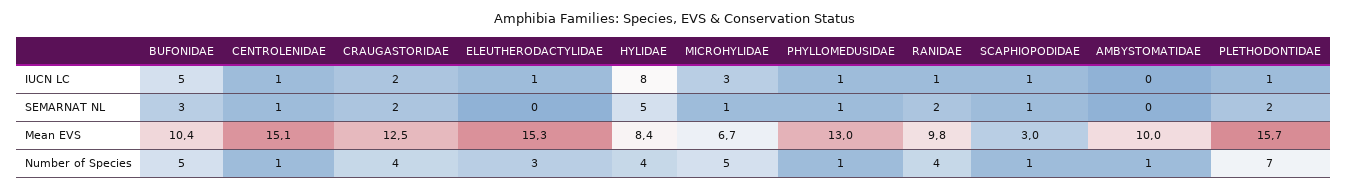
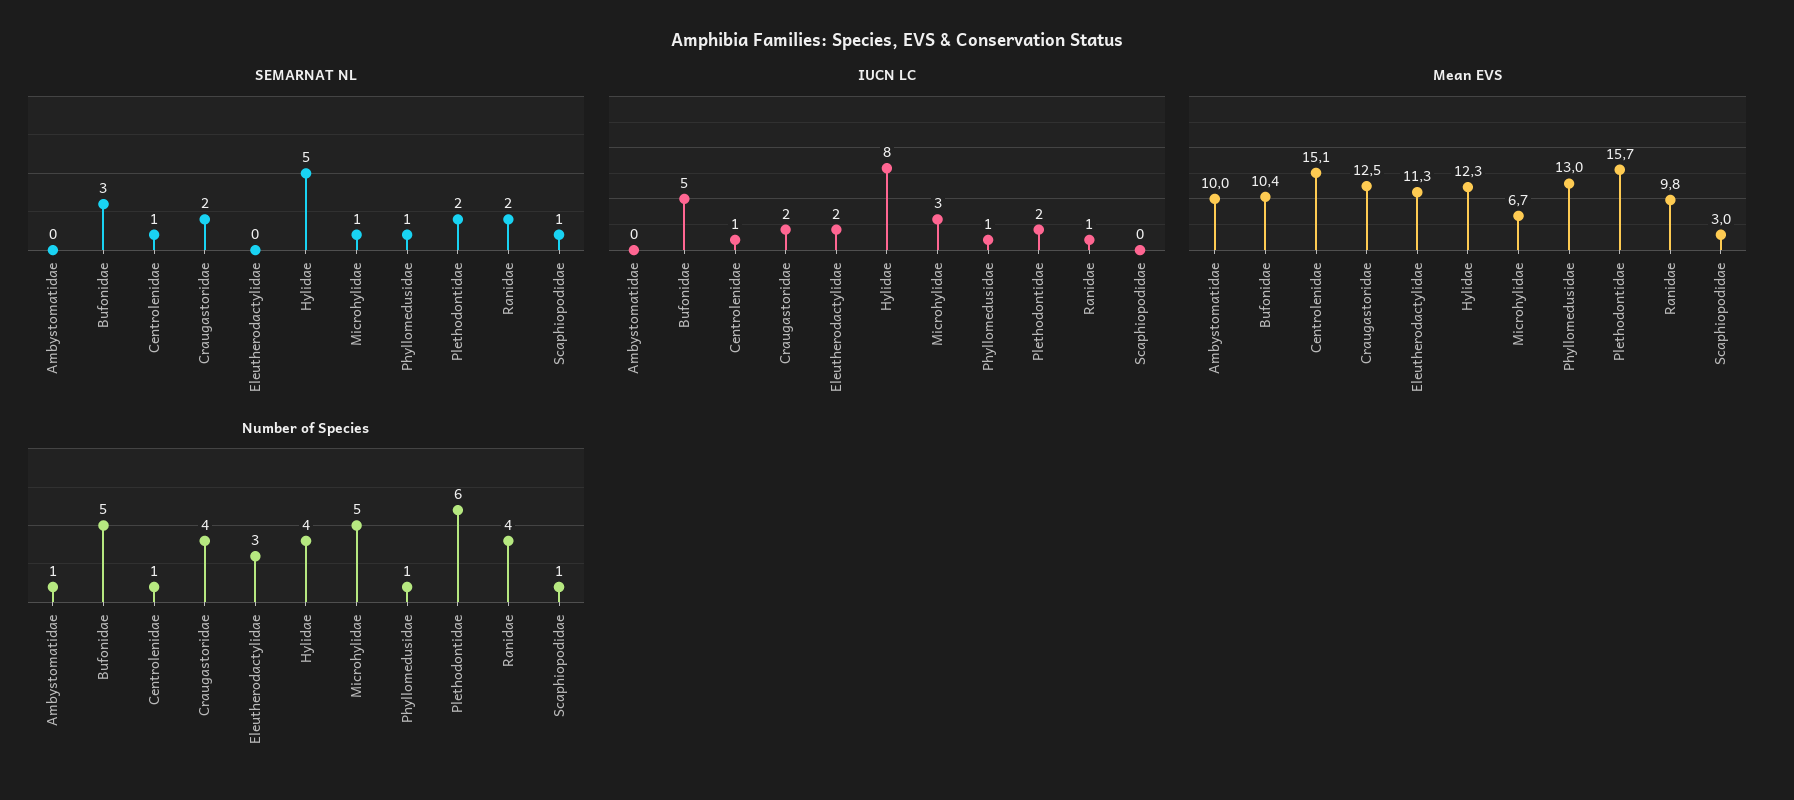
IUCN LC, ELEUTHERODACTYLIDAE: 1 -> 2
IUCN LC, SCAPHIOPODIDAE: 1 -> 0
IUCN LC, PLETHODONTIDAE: 1 -> 2
Mean EVS, ELEUTHERODACTYLIDAE: 15.3 -> 11.3
Mean EVS, HYLIDAE: 8.4 -> 12.3
Number of Species, PLETHODONTIDAE: 7 -> 6

